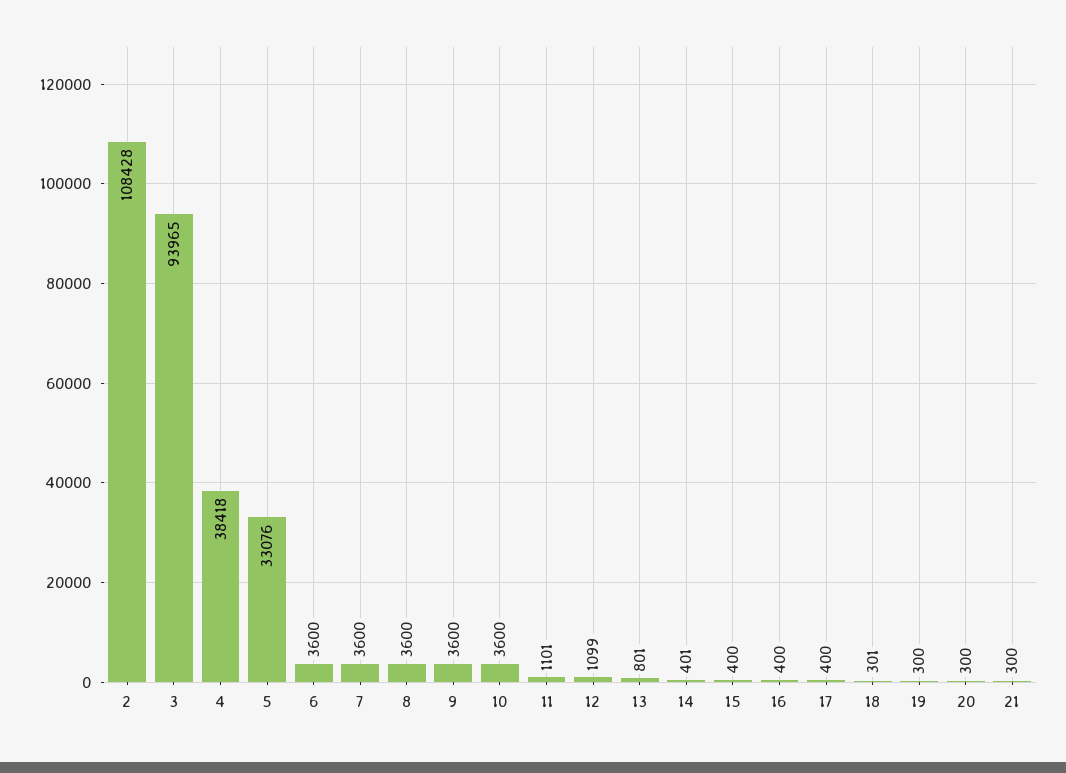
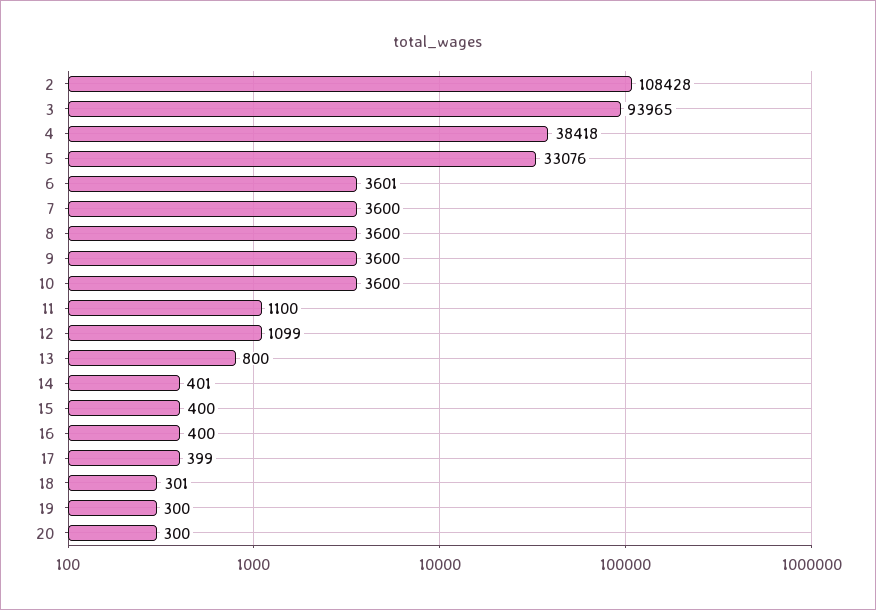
6: 3600 -> 3601
11: 1101 -> 1100
13: 801 -> 800
17: 400 -> 399
21: 300 -> none

